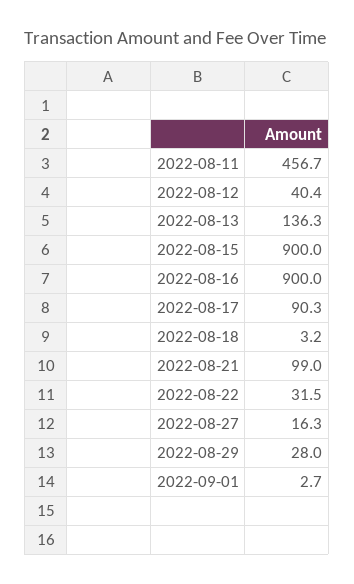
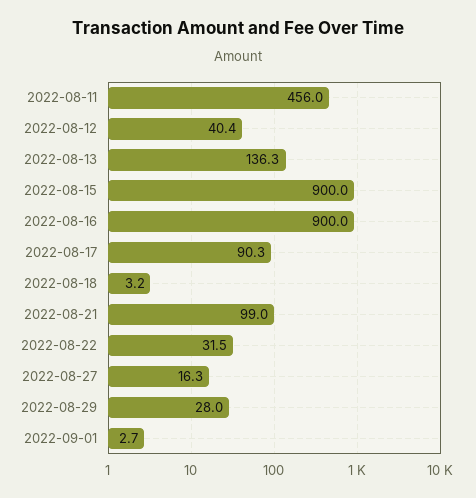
2022-08-11: 456.7 -> 456

